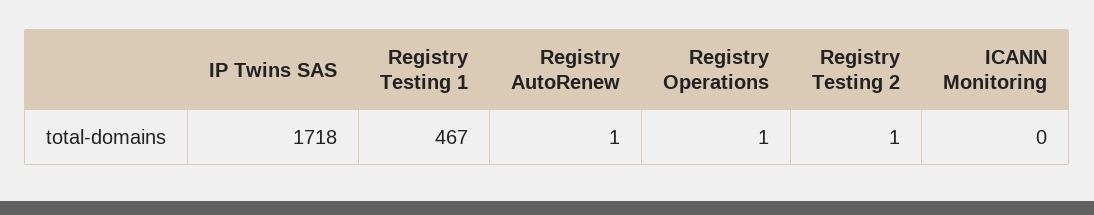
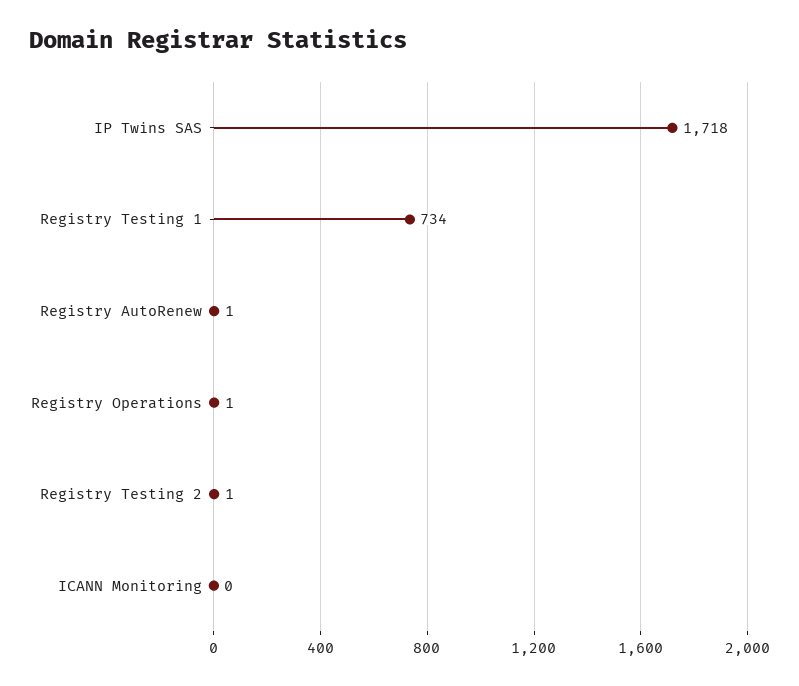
Registry Testing 1: 467 -> 734

